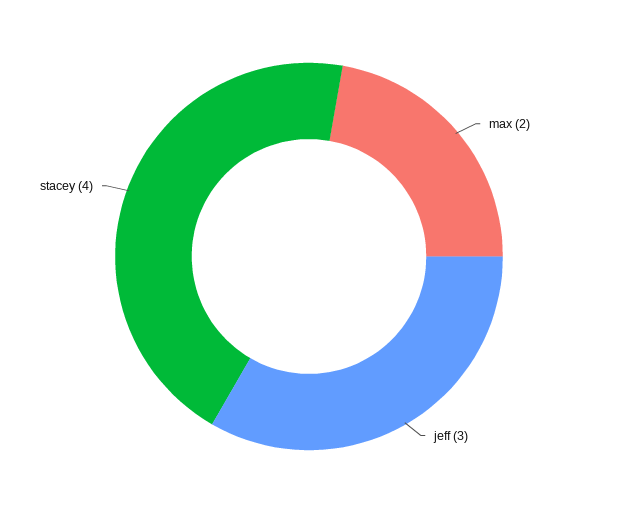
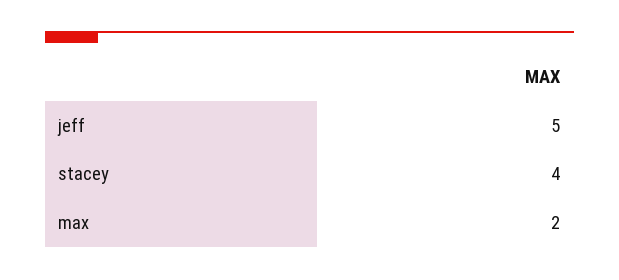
jeff: 3 -> 5

